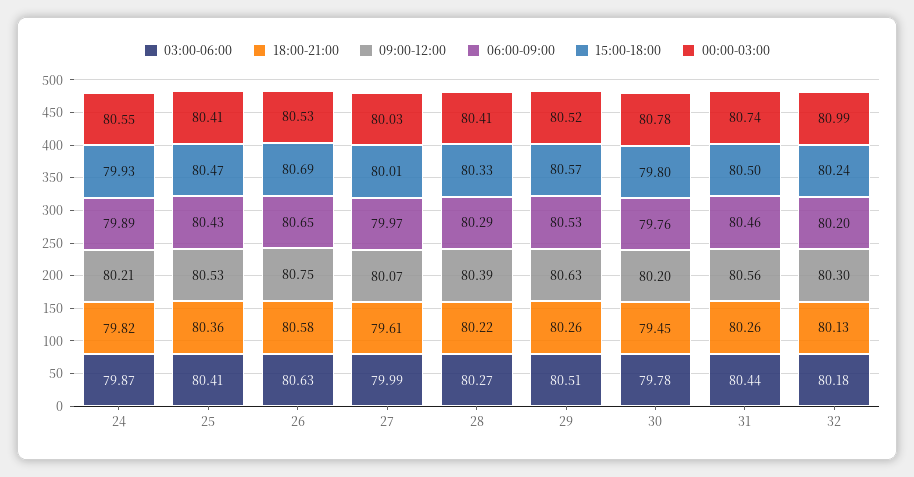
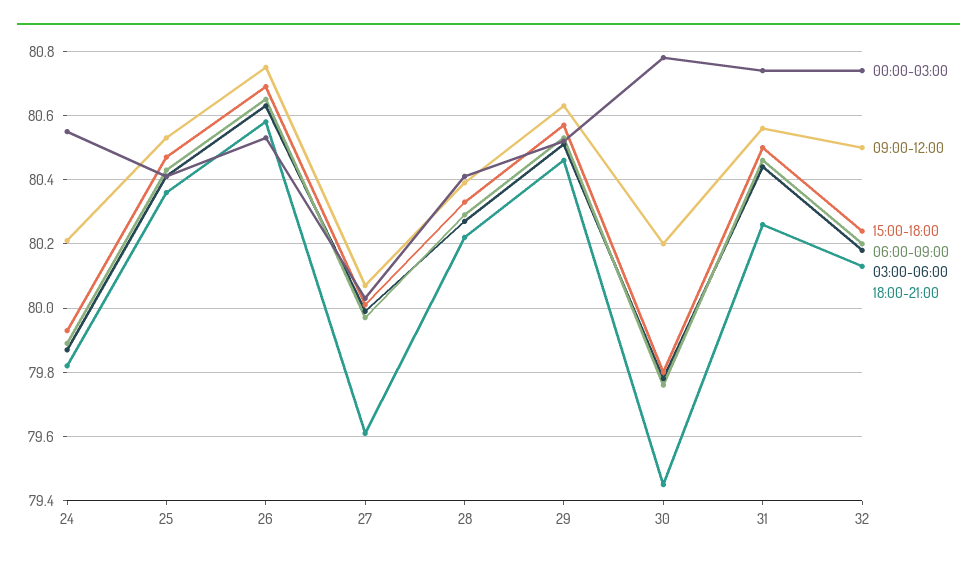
18:00-21:00, 29: 80.26 -> 80.45
09:00-12:00, 32: 80.3 -> 80.5
00:00-03:00, 32: 80.99 -> 80.75

